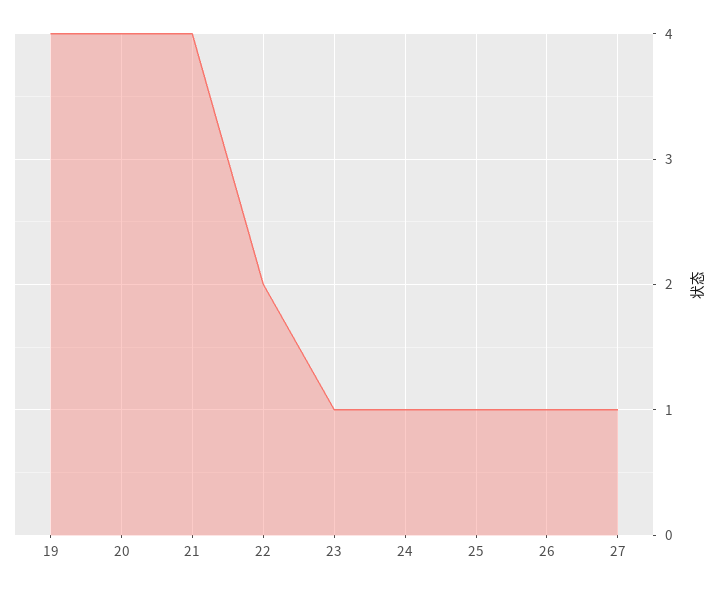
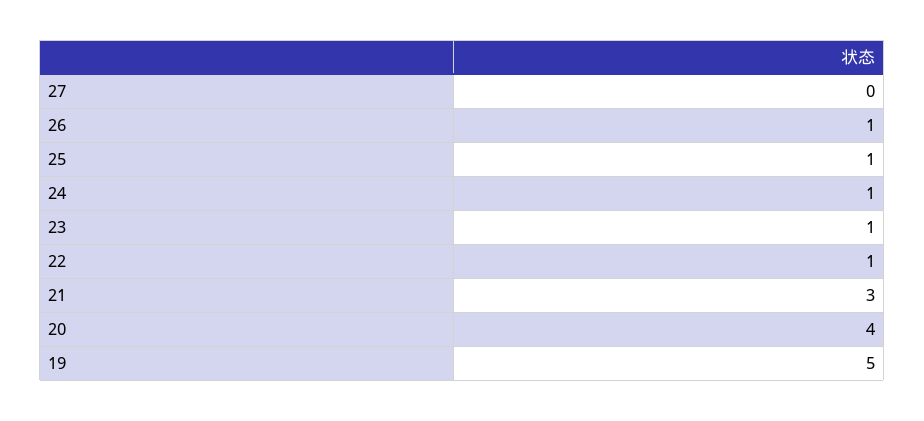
19: 4 -> 5
21: 4 -> 3
22: 2 -> 1
27: 1 -> 0

